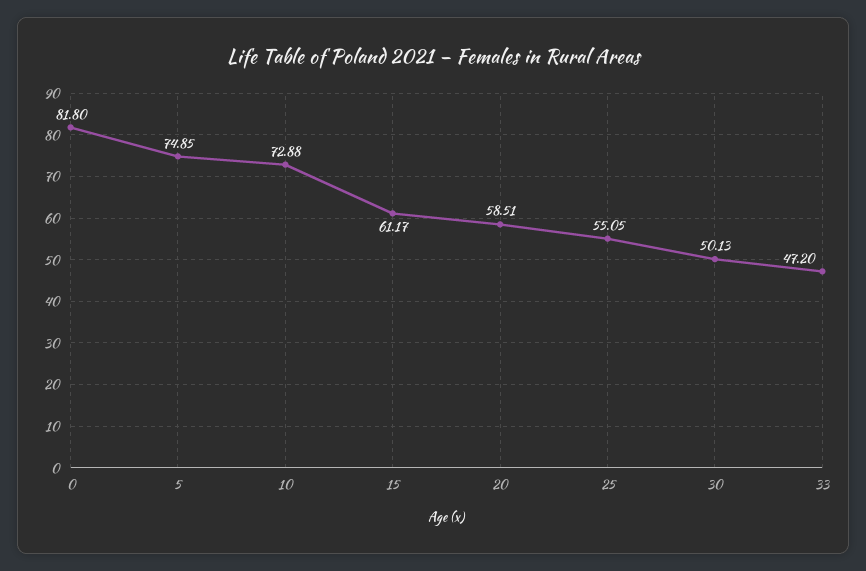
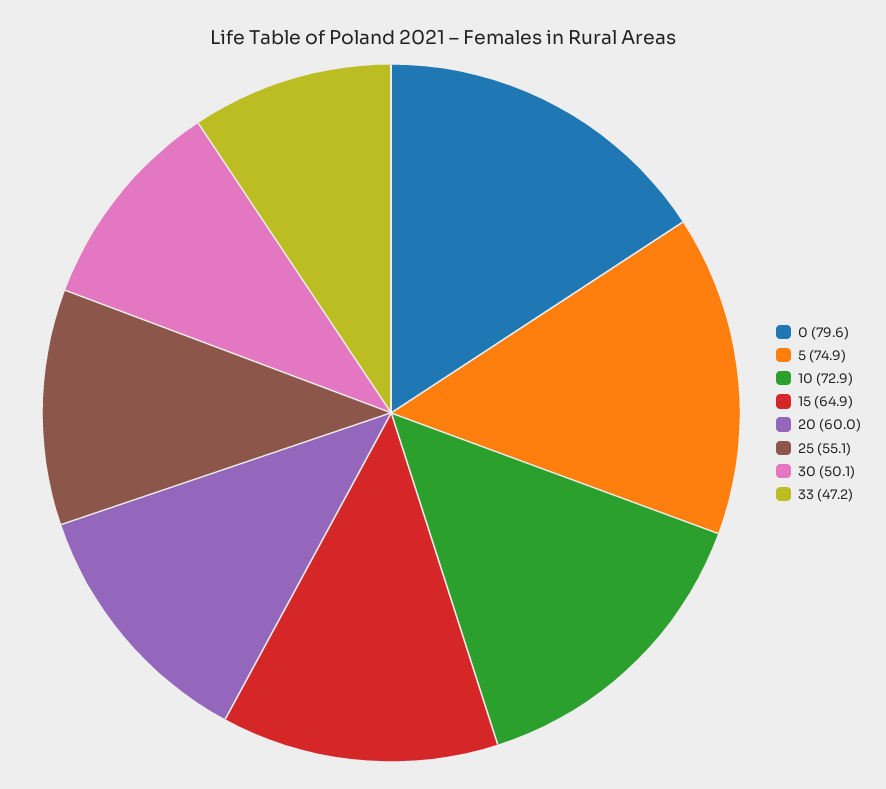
0: 81.8 -> 79.6
15: 61.17 -> 64.9
20: 58.51 -> 60

